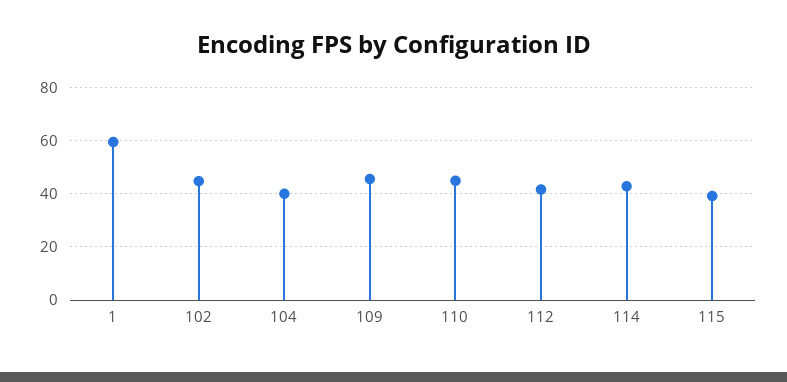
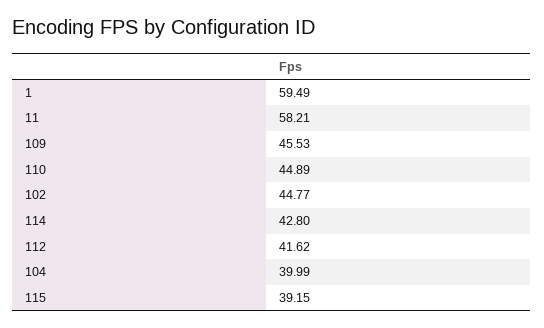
11: none -> 58.21

